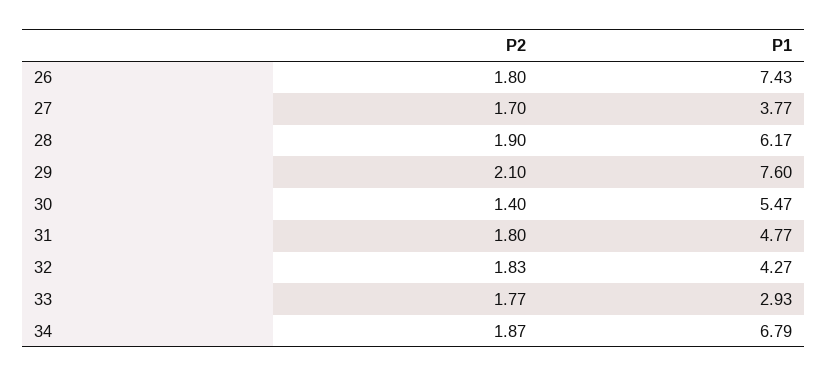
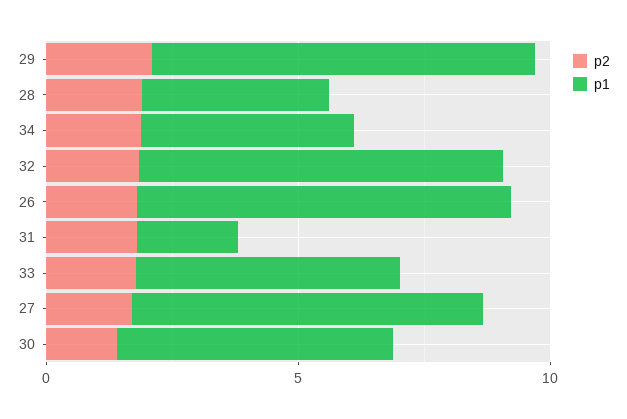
P1, 27: 3.77 -> 7
P1, 28: 6.17 -> 4
P1, 31: 4.77 -> 2
P1, 32: 4.27 -> 7
P1, 33: 2.93 -> 5
P1, 34: 6.79 -> 4

